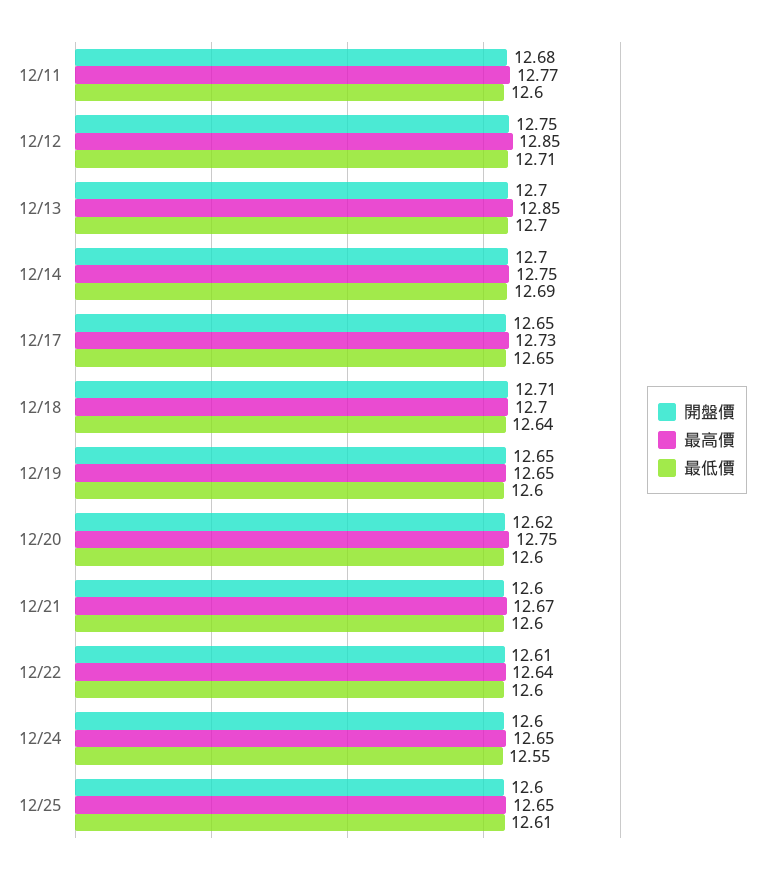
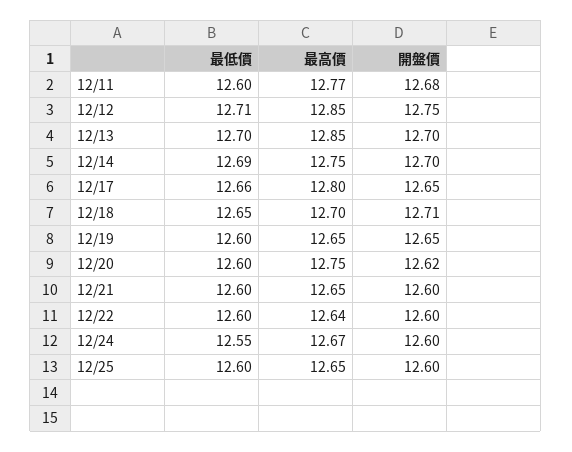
最高價, 12/17: 12.73 -> 12.8
最低價, 12/17: 12.65 -> 12.66
最低價, 12/18: 12.64 -> 12.65
最高價, 12/21: 12.67 -> 12.65
開盤價, 12/22: 12.61 -> 12.6
最高價, 12/24: 12.65 -> 12.67
最低價, 12/25: 12.61 -> 12.6

